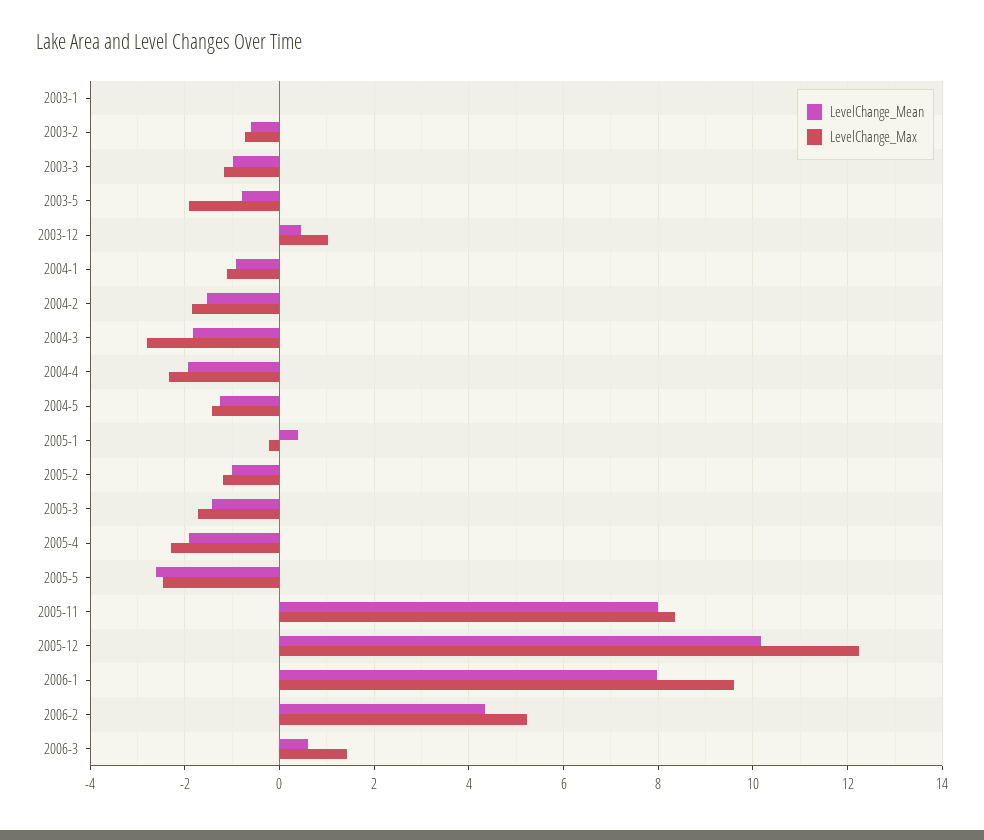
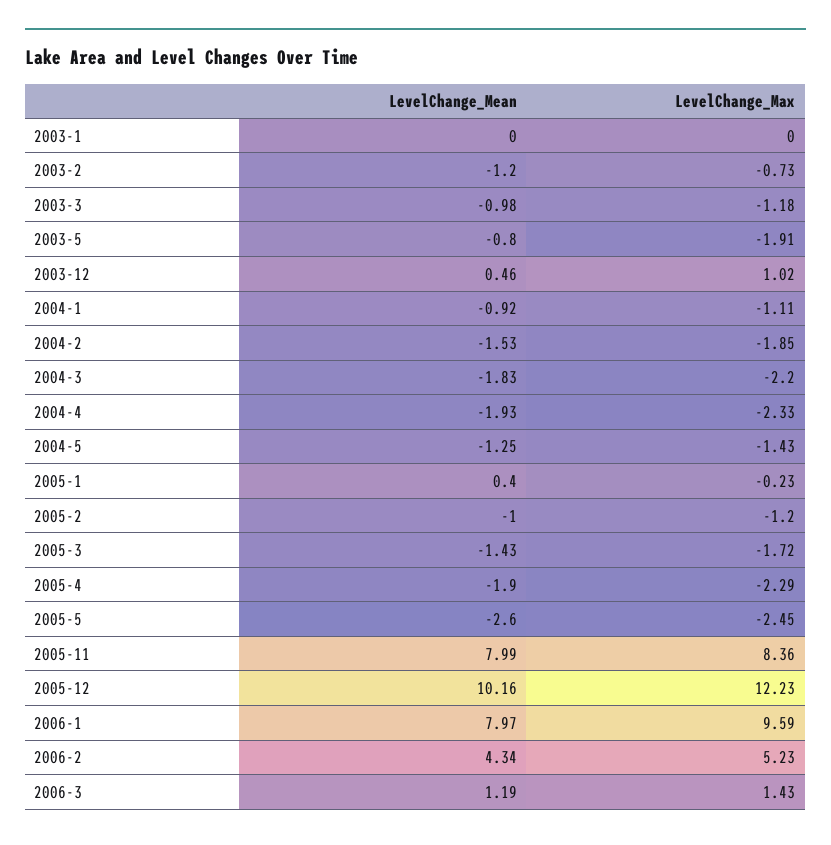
LevelChange_Mean, 2003-2: -0.6 -> -1.2
LevelChange_Max, 2004-3: -2.8 -> -2.2
LevelChange_Mean, 2006-3: 0.6 -> 1.19

